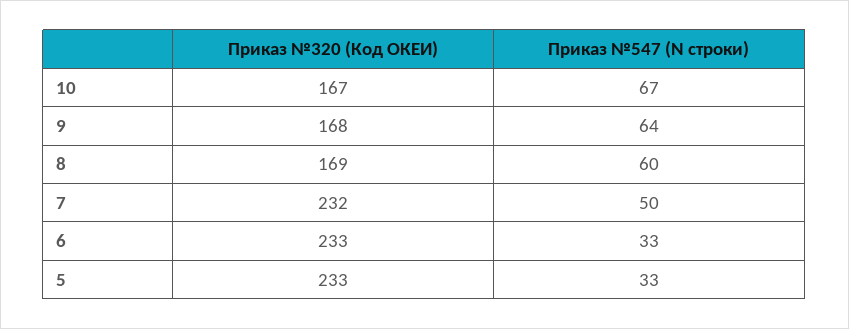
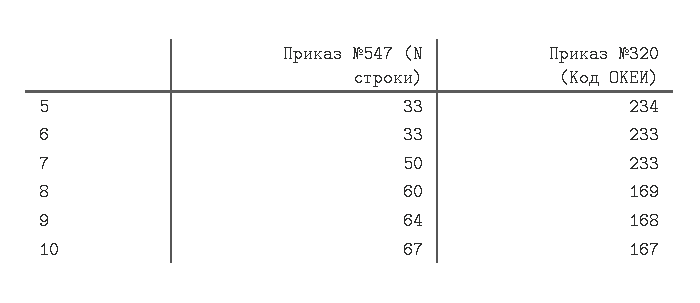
Приказ №320 (Код ОКЕИ), 7: 232 -> 233
Приказ №320 (Код ОКЕИ), 5: 233 -> 234

